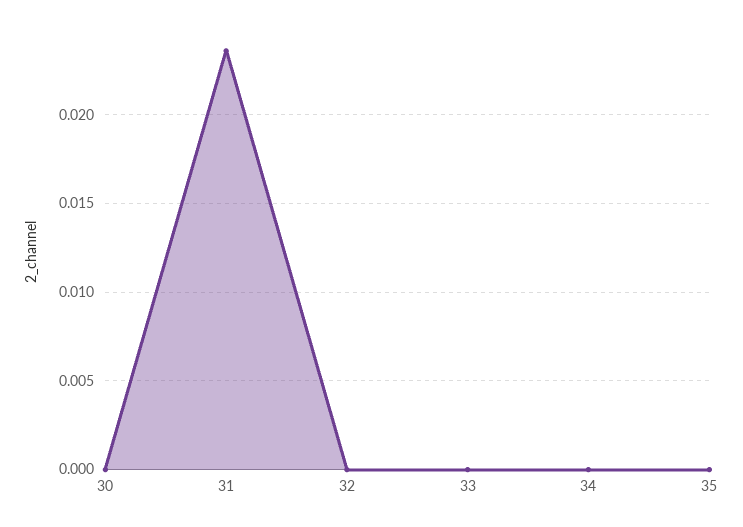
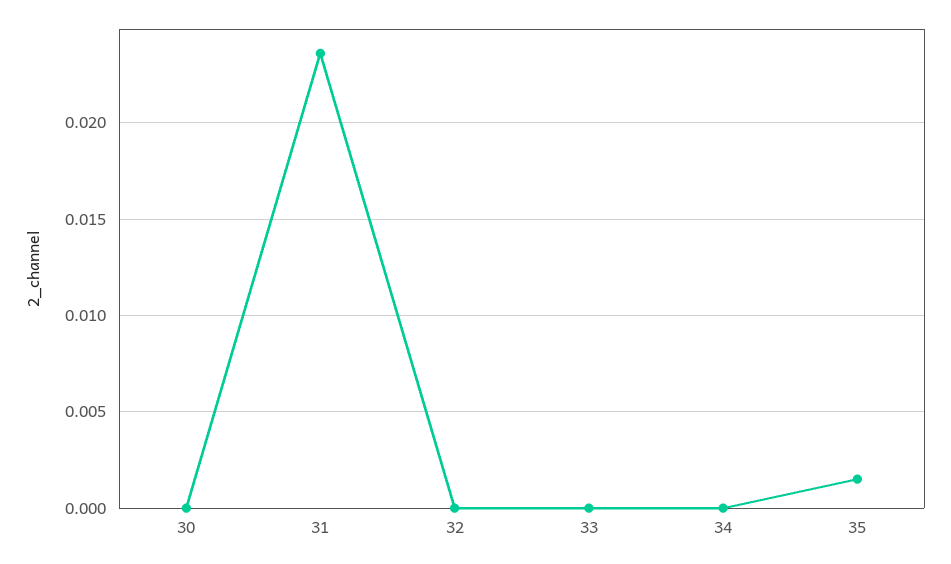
35: 0 -> 0.0015

